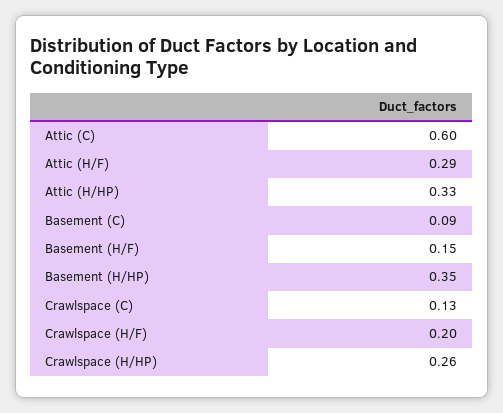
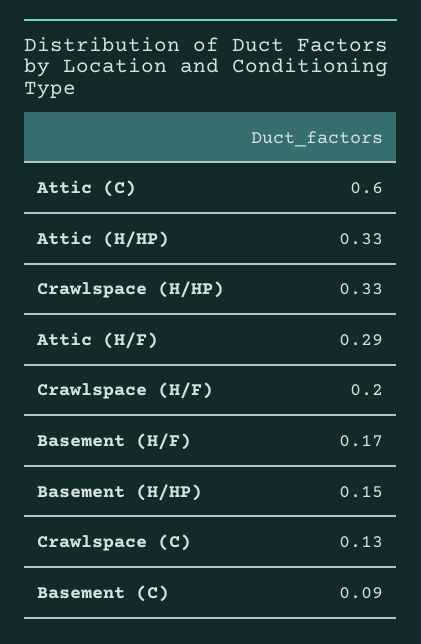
Basement (H/F): 0.15 -> 0.17
Basement (H/HP): 0.35 -> 0.15
Crawlspace (H/HP): 0.26 -> 0.33

